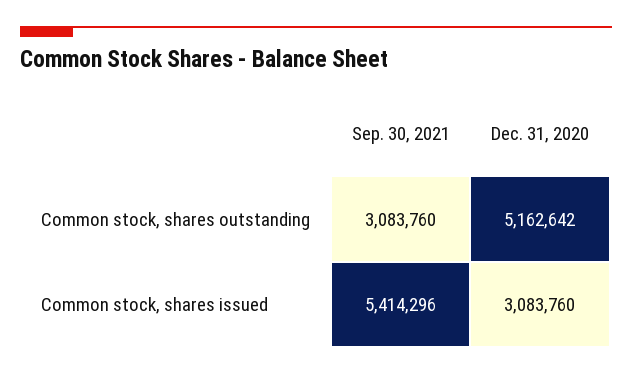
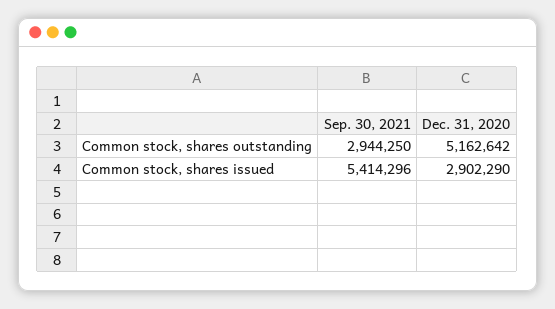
Sep. 30, 2021, Common stock, shares outstanding: 3083760 -> 2944250
Dec. 31, 2020, Common stock, shares issued: 3083760 -> 2902290

